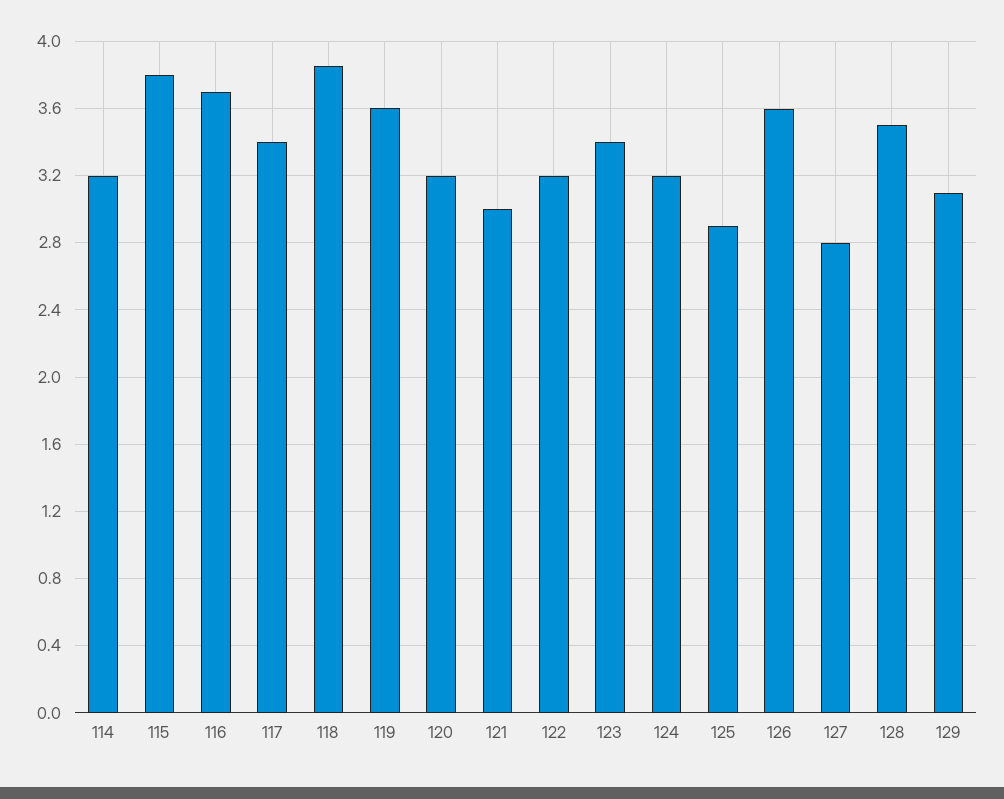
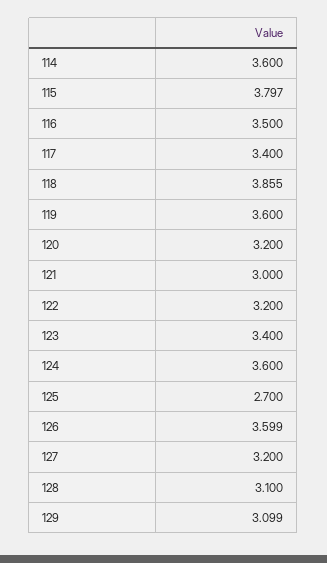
114: 3.2 -> 3.6
116: 3.7 -> 3.5
124: 3.2 -> 3.6
125: 2.9 -> 2.7
127: 2.8 -> 3.2
128: 3.5 -> 3.1

